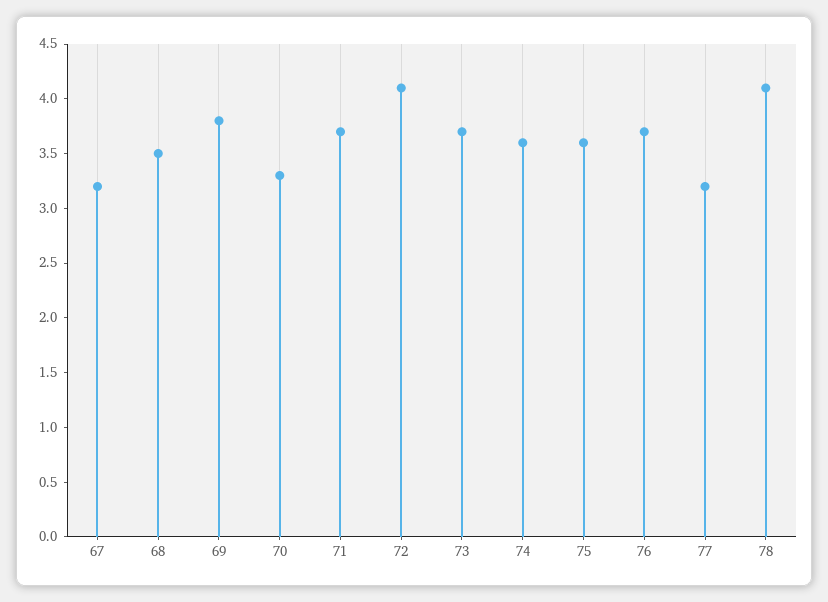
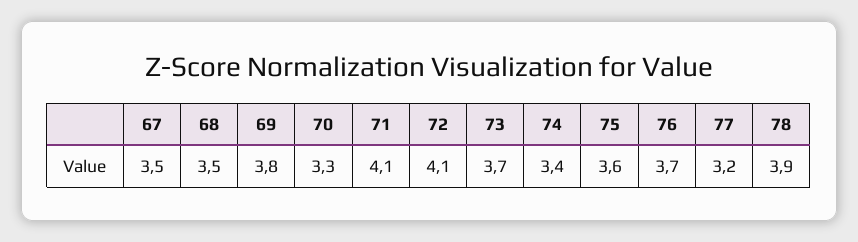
67: 3.2 -> 3.5
71: 3.7 -> 4.1
74: 3.6 -> 3.4
78: 4.1 -> 3.9

